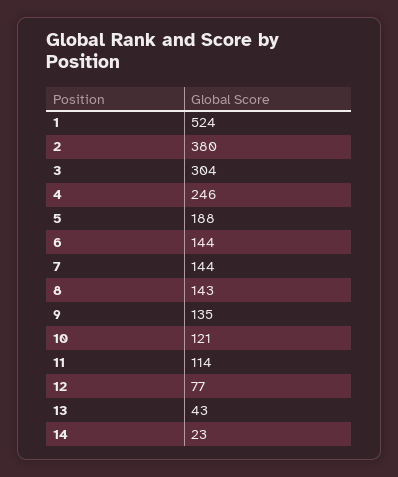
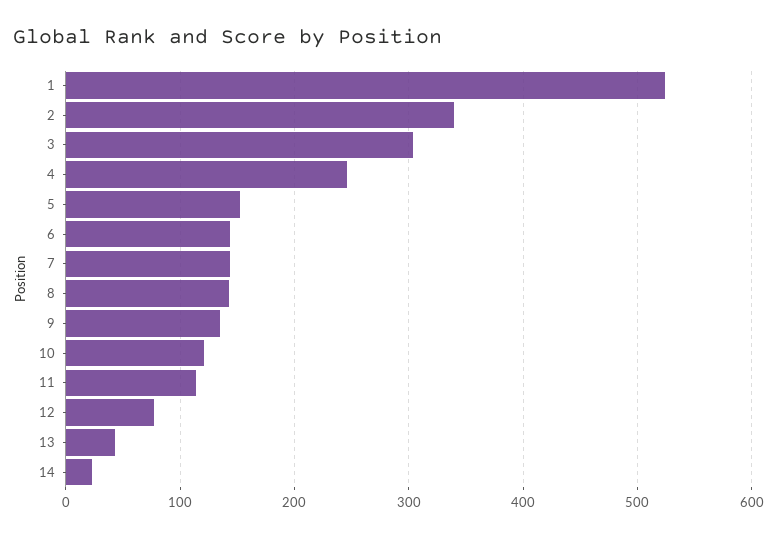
2: 380 -> 340
5: 188 -> 150

